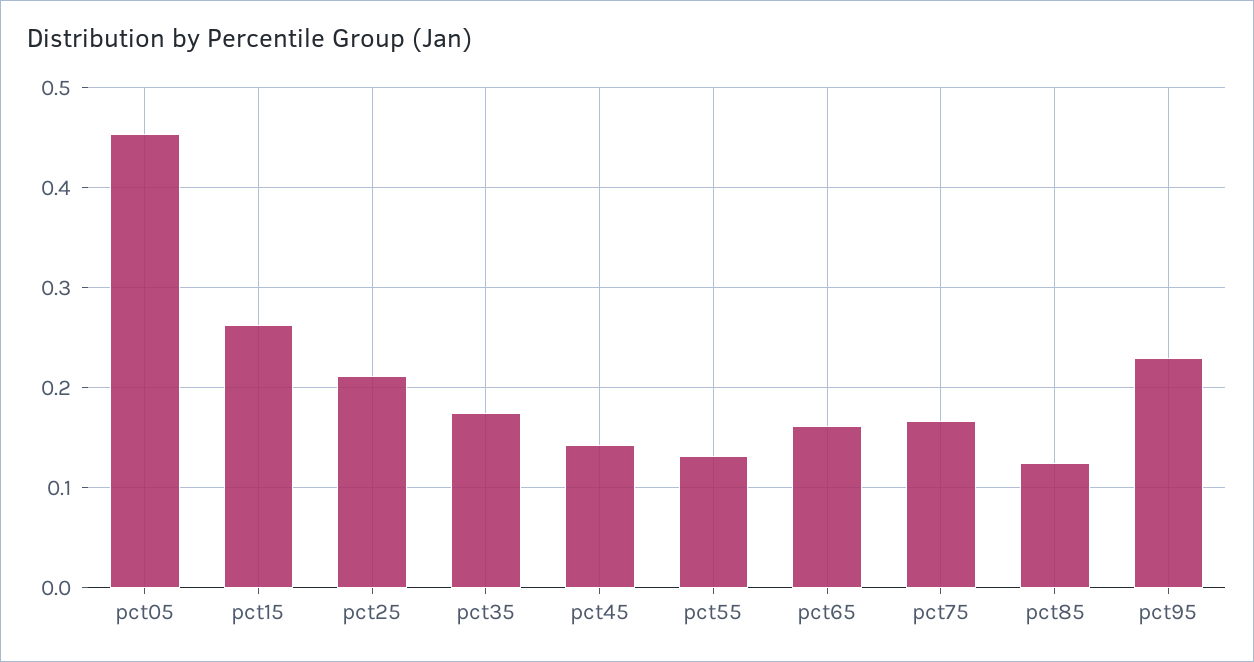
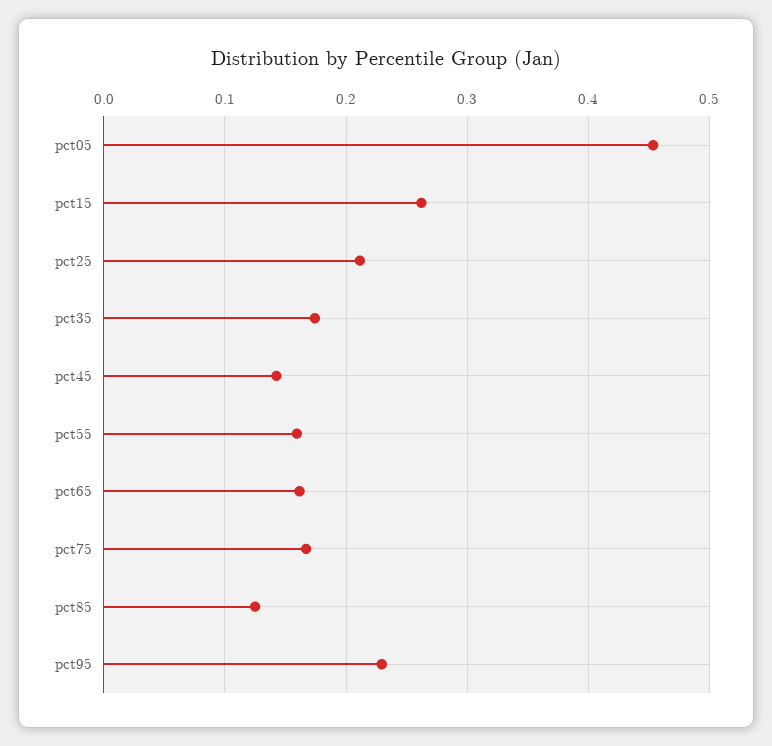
pct55: 0.13 -> 0.16

